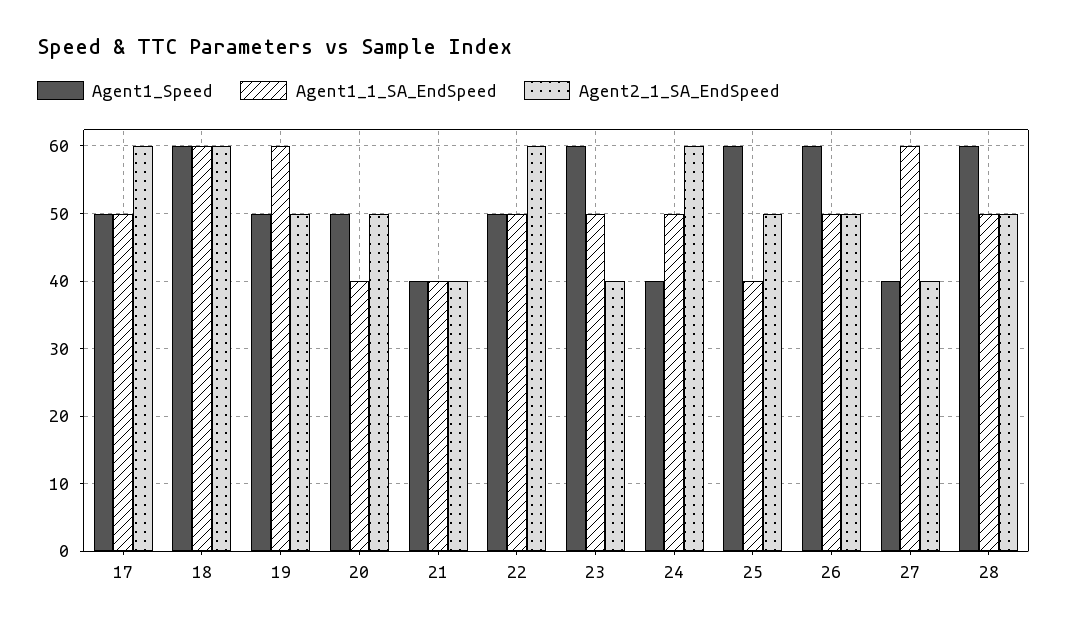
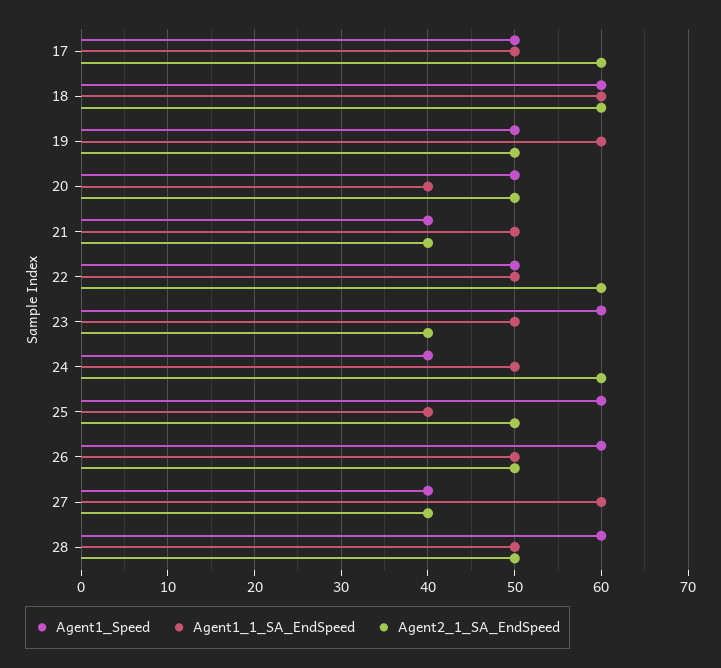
Agent1_1_SA_EndSpeed, 21: 40 -> 50

